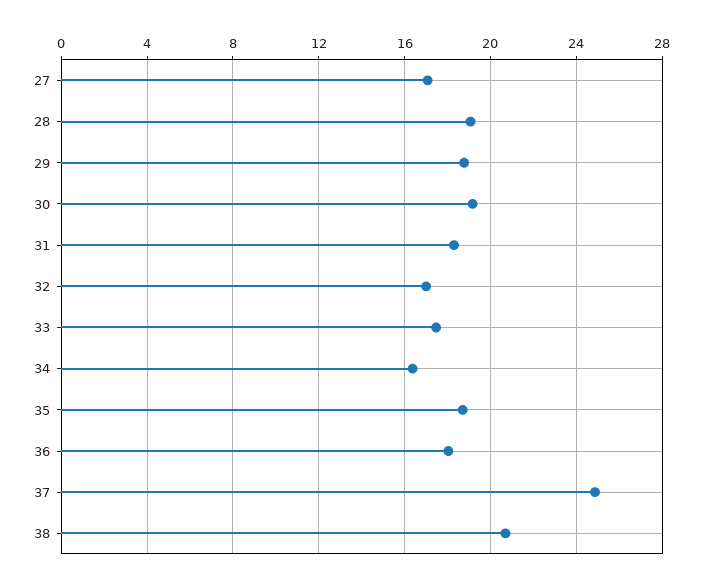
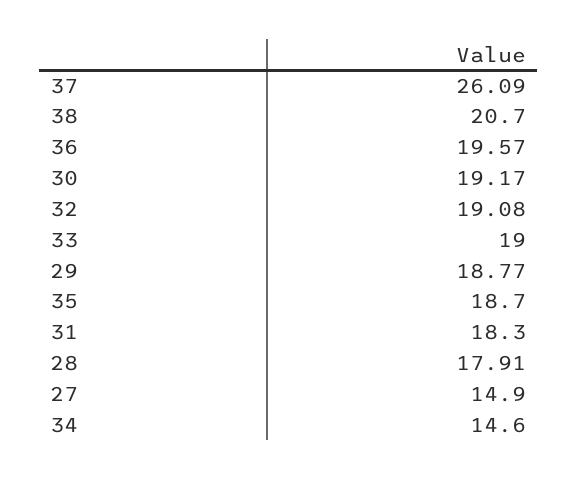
27: 17 -> 14.9
28: 19 -> 17.91
32: 17 -> 19.08
33: 17.5 -> 19
34: 16.5 -> 14.6
36: 18 -> 19.57
37: 25 -> 26.09

